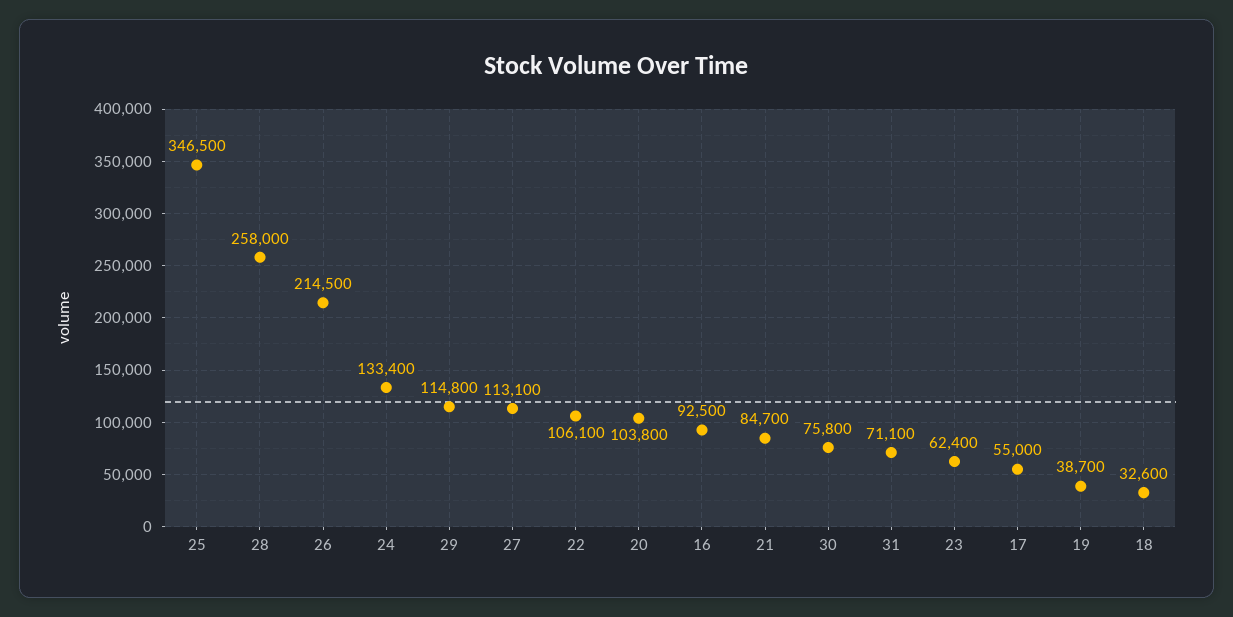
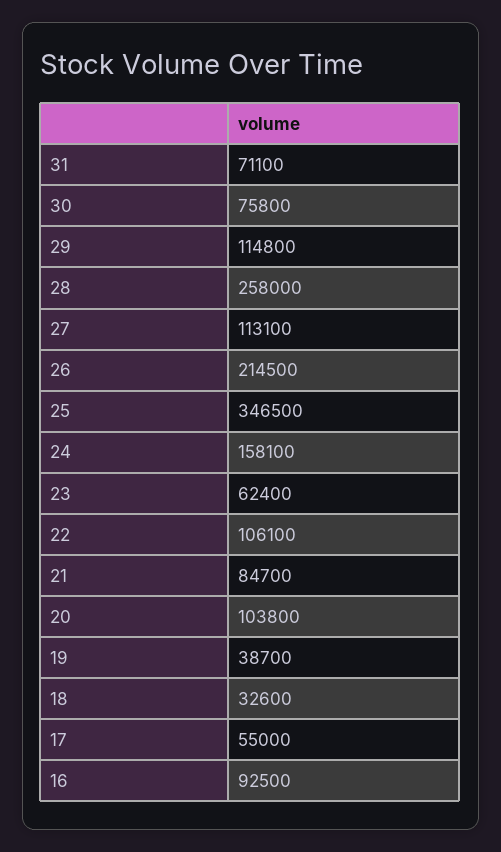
24: 133400 -> 158100

